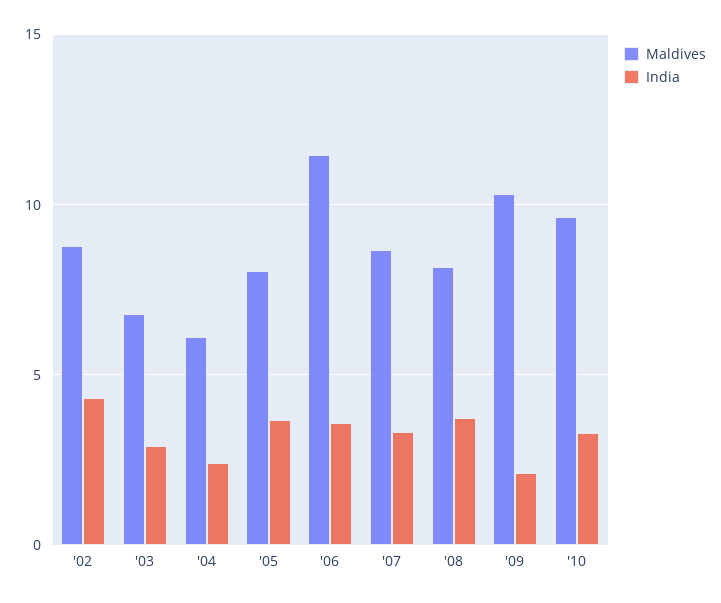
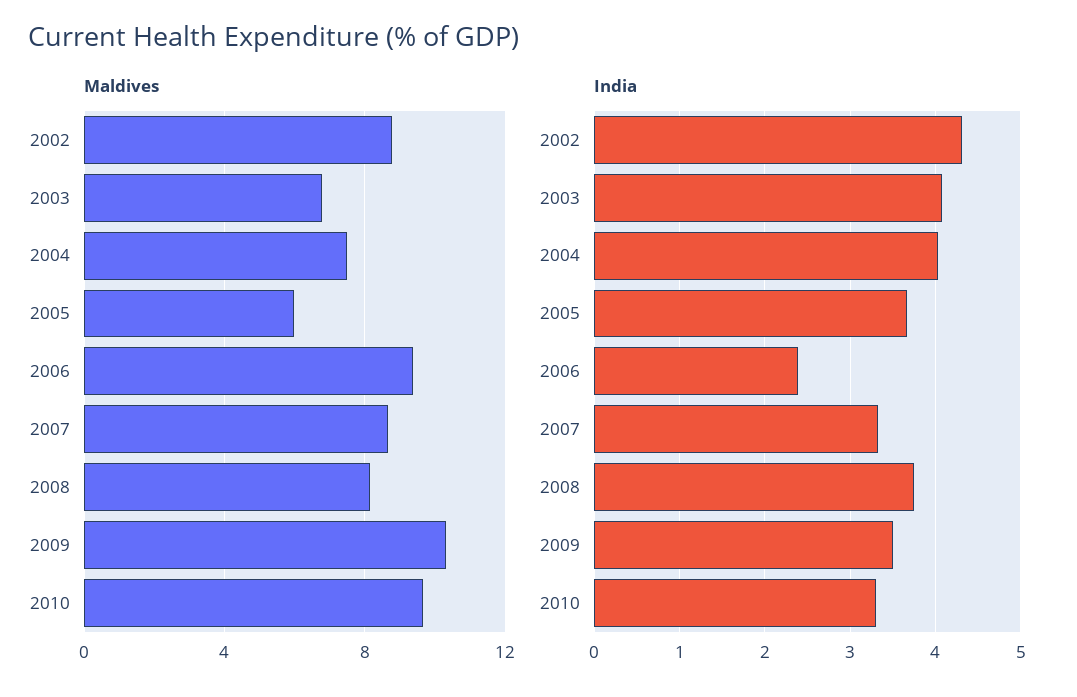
India, '03: 3 -> 4.1
Maldives, '04: 6 -> 7.5
India, '04: 2.5 -> 4
Maldives, '05: 8 -> 6
Maldives, '06: 11.5 -> 9.5
India, '06: 3.5 -> 2.4
India, '09: 2 -> 3.5

